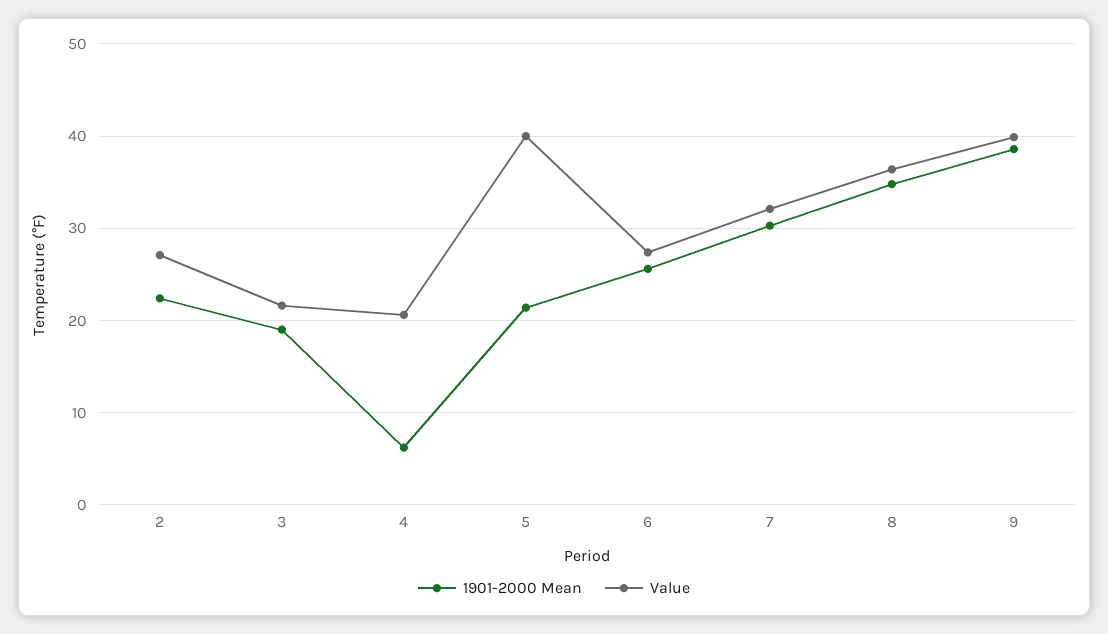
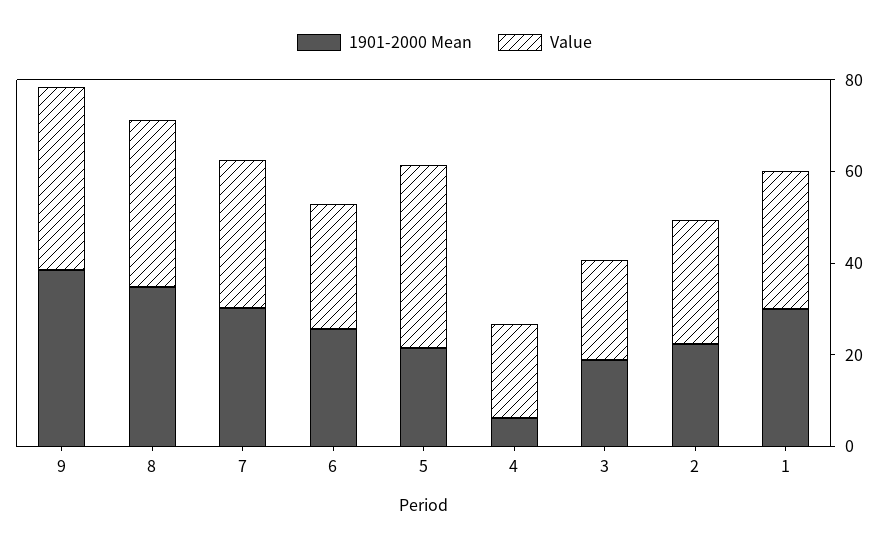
1901-2000 Mean, 1: none -> 30
Value, 1: none -> 30

